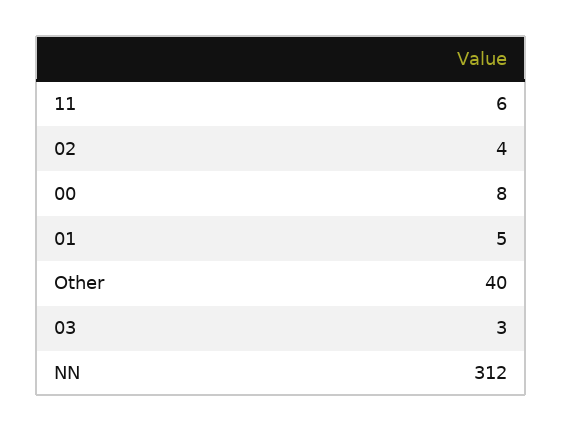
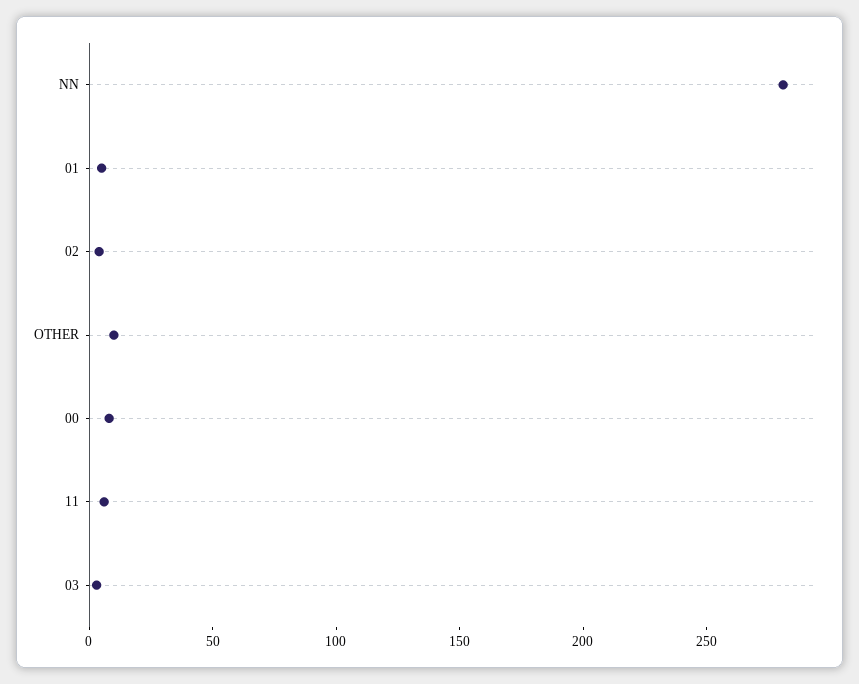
Other: 40 -> 10
NN: 312 -> 280

